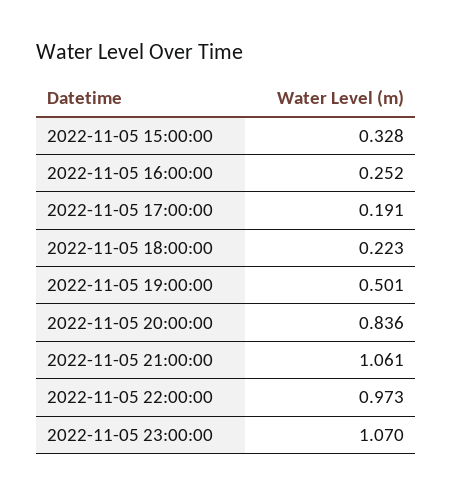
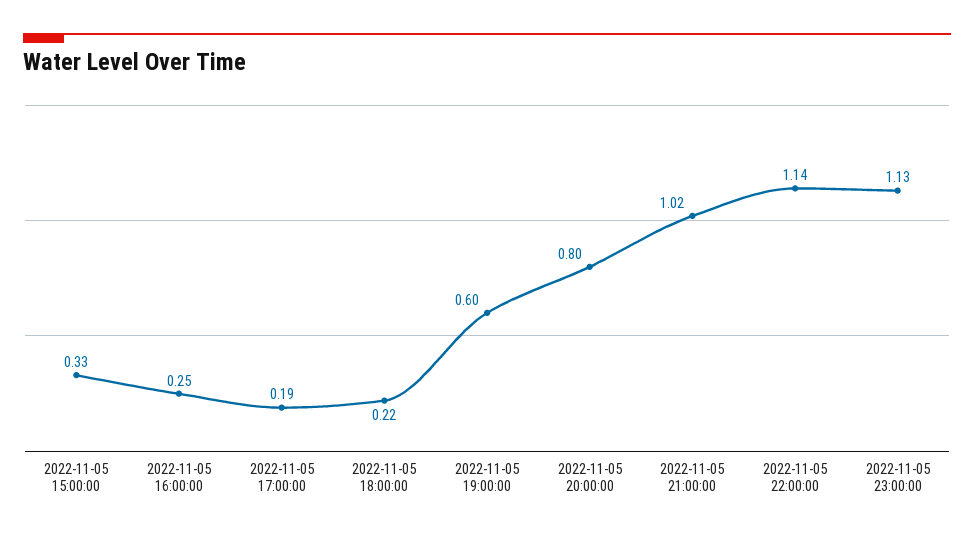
2022-11-05 19:00:00: 0.501 -> 0.6
2022-11-05 20:00:00: 0.836 -> 0.8
2022-11-05 21:00:00: 1.061 -> 1.02
2022-11-05 22:00:00: 0.973 -> 1.14
2022-11-05 23:00:00: 1.07 -> 1.13

